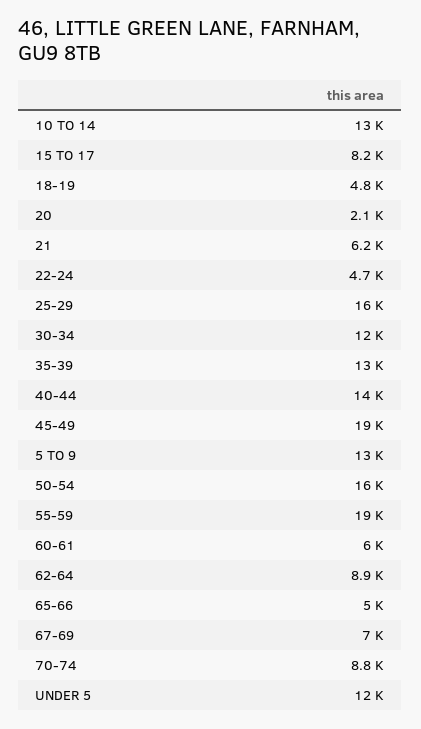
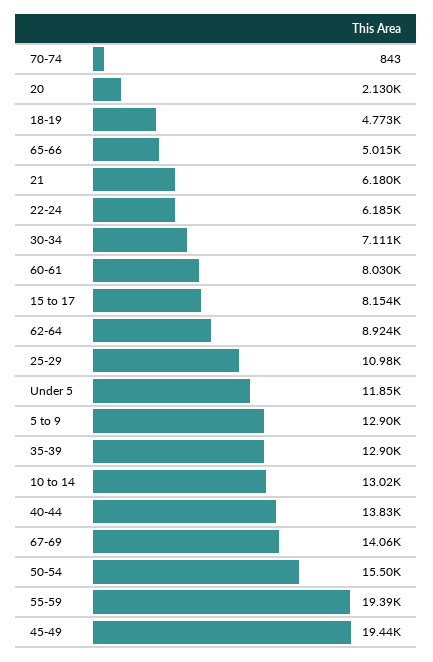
22-24: 4700 -> 6185
25-29: 16000 -> 10980
30-34: 12000 -> 7111
60-61: 6000 -> 8030
67-69: 7000 -> 14060
70-74: 8800 -> 843

